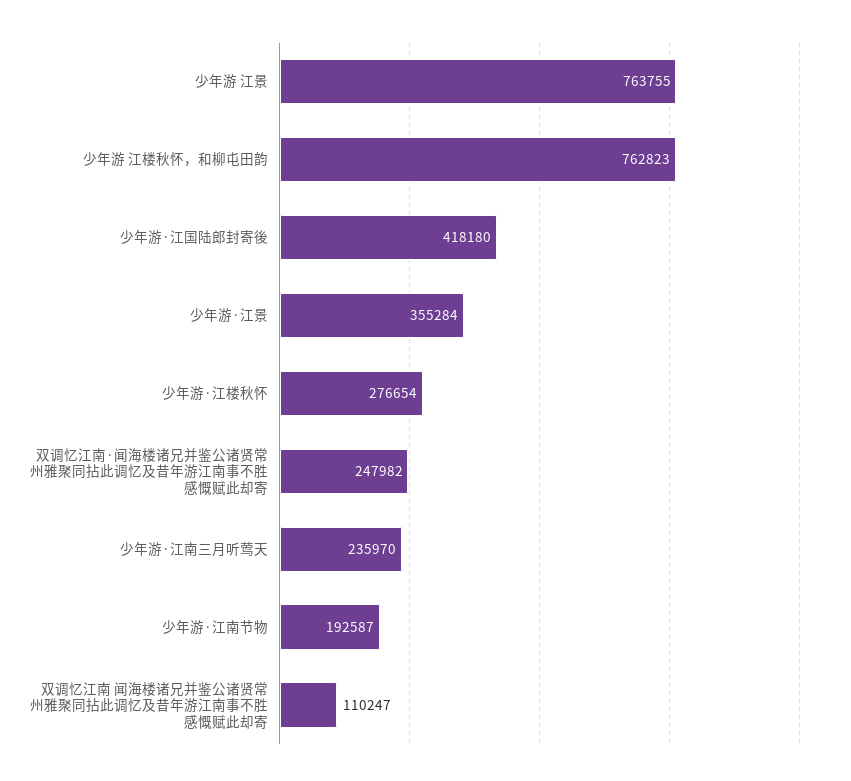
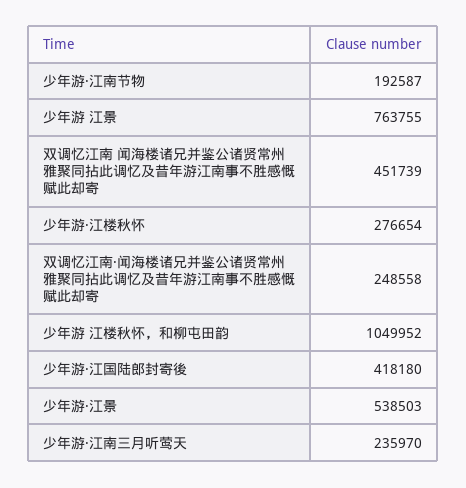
少年游 江楼秋怀，和柳屯田韵: 762823 -> 1049952
少年游·江景: 355284 -> 538503
双调忆江南·闻海楼诸兄并鉴公诸贤常州雅聚同拈此调忆及昔年游江南事不胜感慨赋此却寄: 247982 -> 248558
双调忆江南 闻海楼诸兄并鉴公诸贤常州雅聚同拈此调忆及昔年游江南事不胜感慨赋此却寄: 110247 -> 451739

